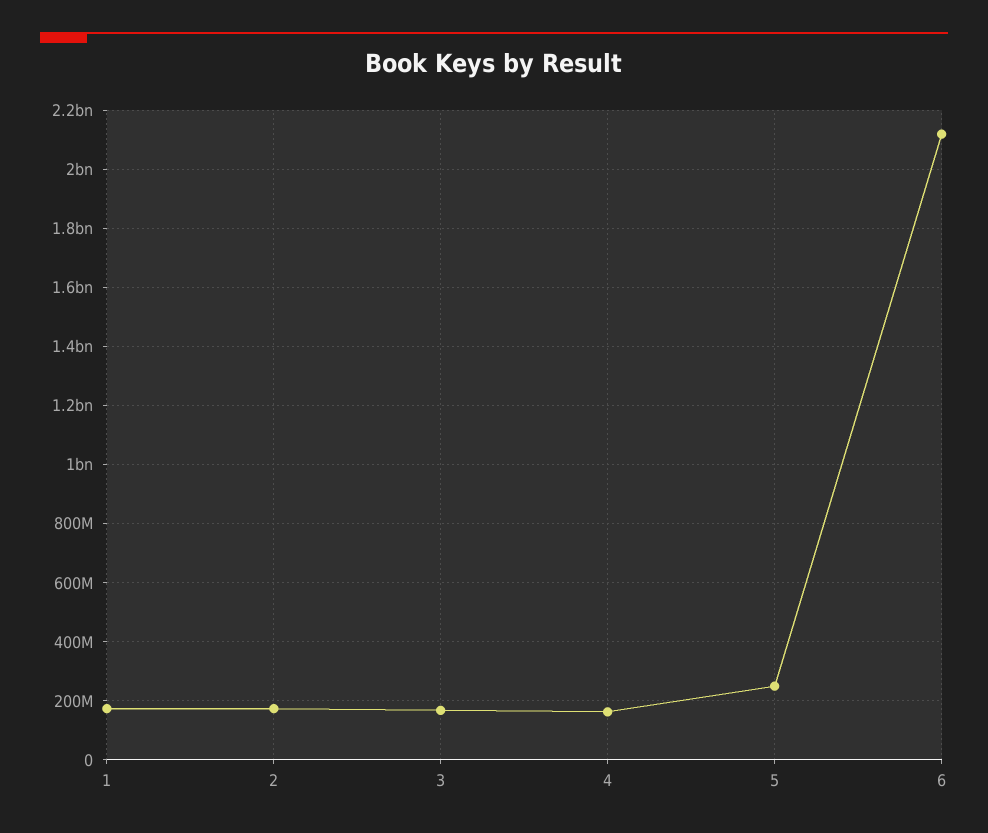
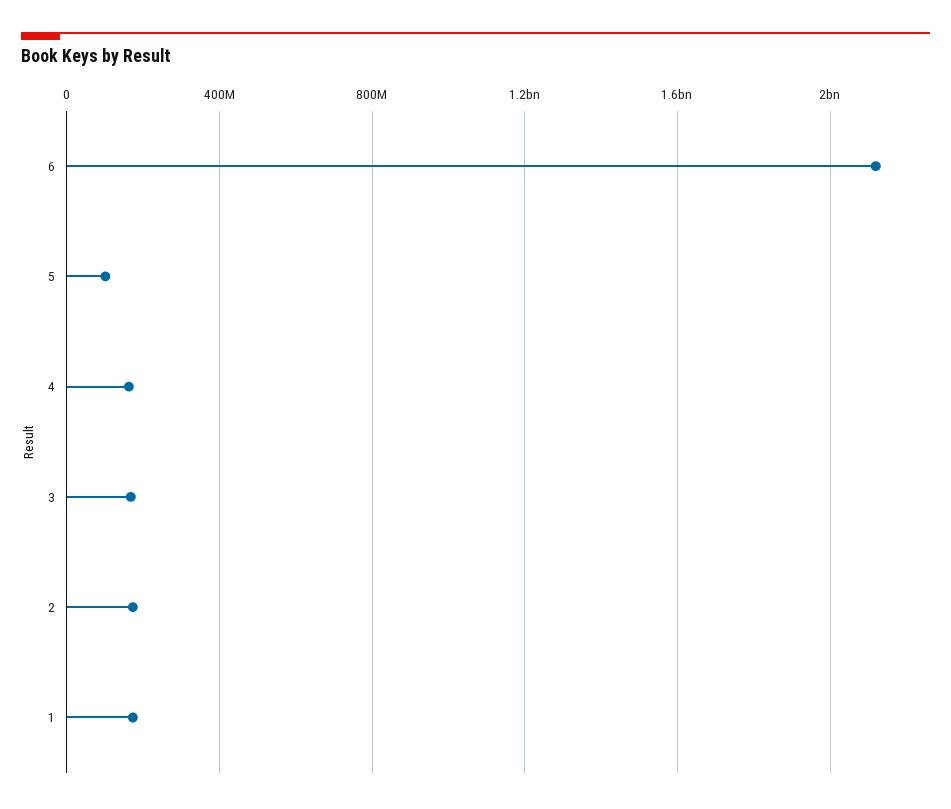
5: 250000000 -> 100000000

